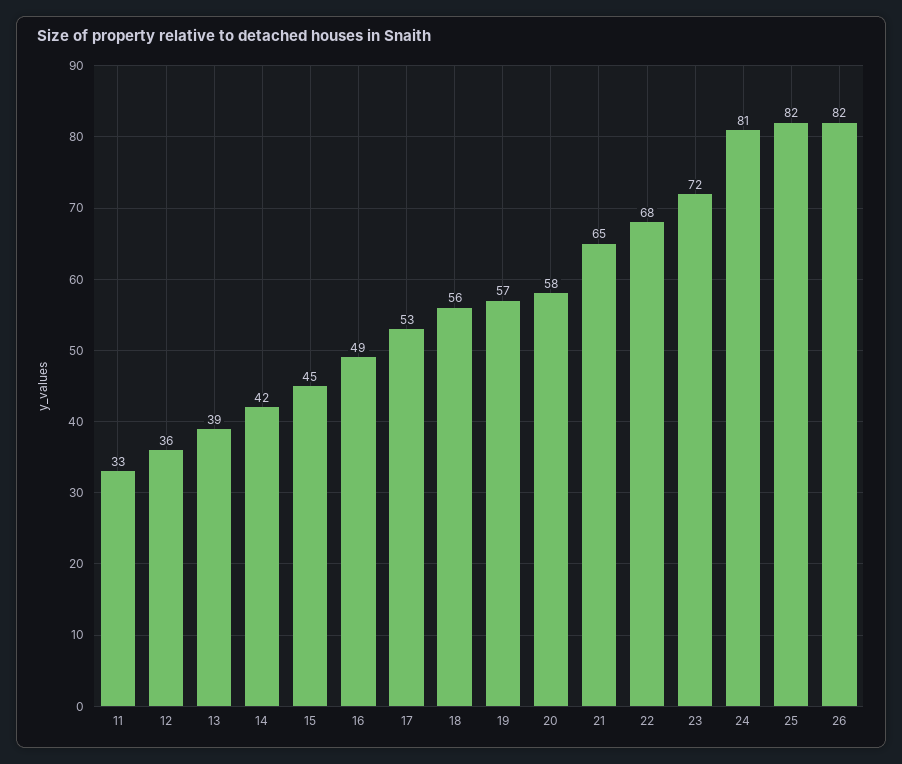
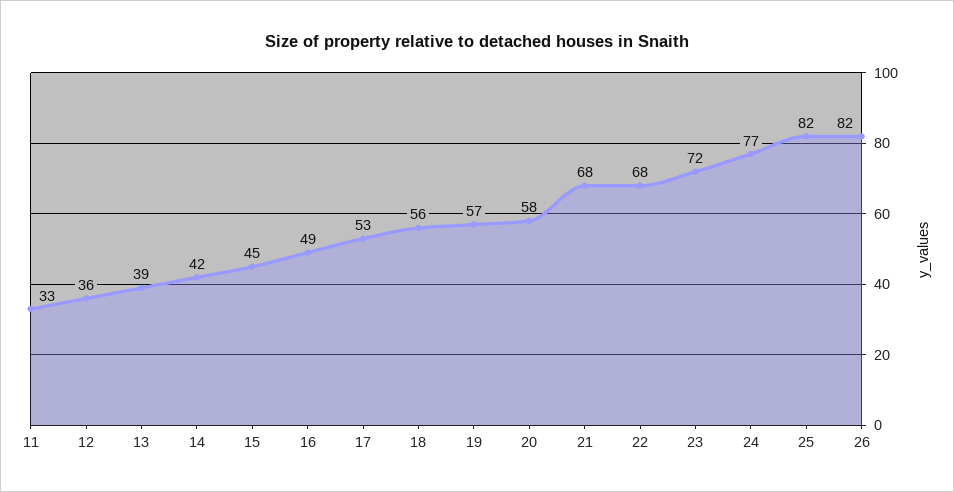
21: 65 -> 68
24: 81 -> 77

